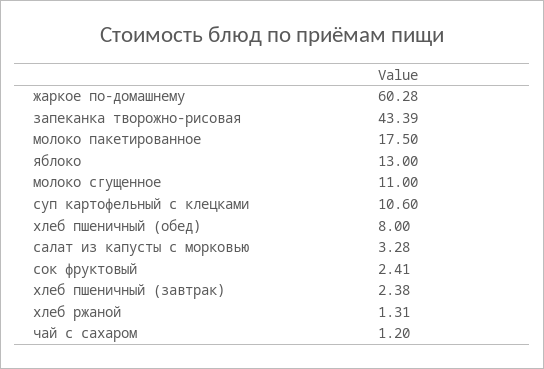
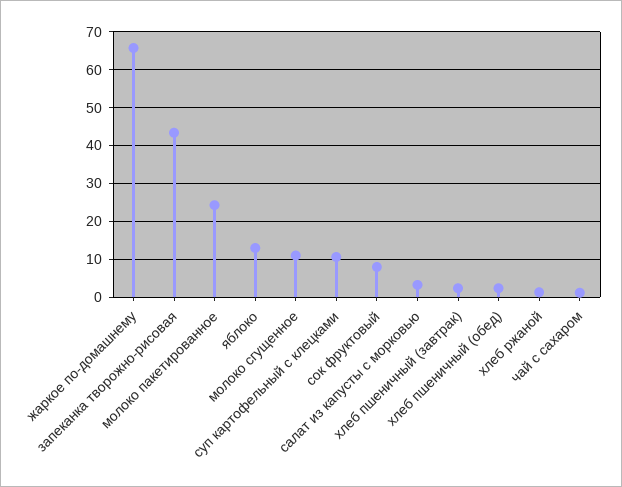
жаркое по-домашнему: 60.28 -> 66
молоко пакетированное: 17.5 -> 24
хлеб пшеничный (обед): 8 -> 2
сок фруктовый: 2.41 -> 8

